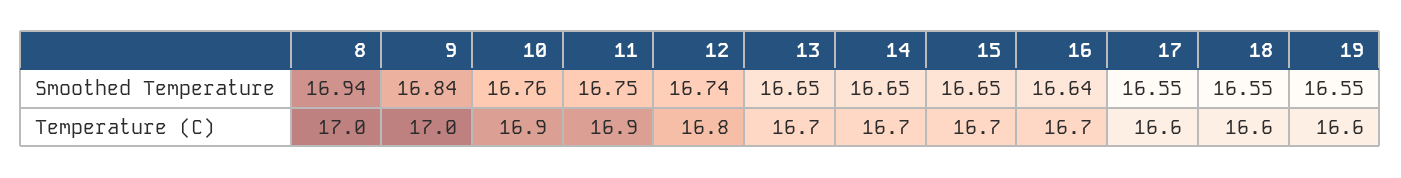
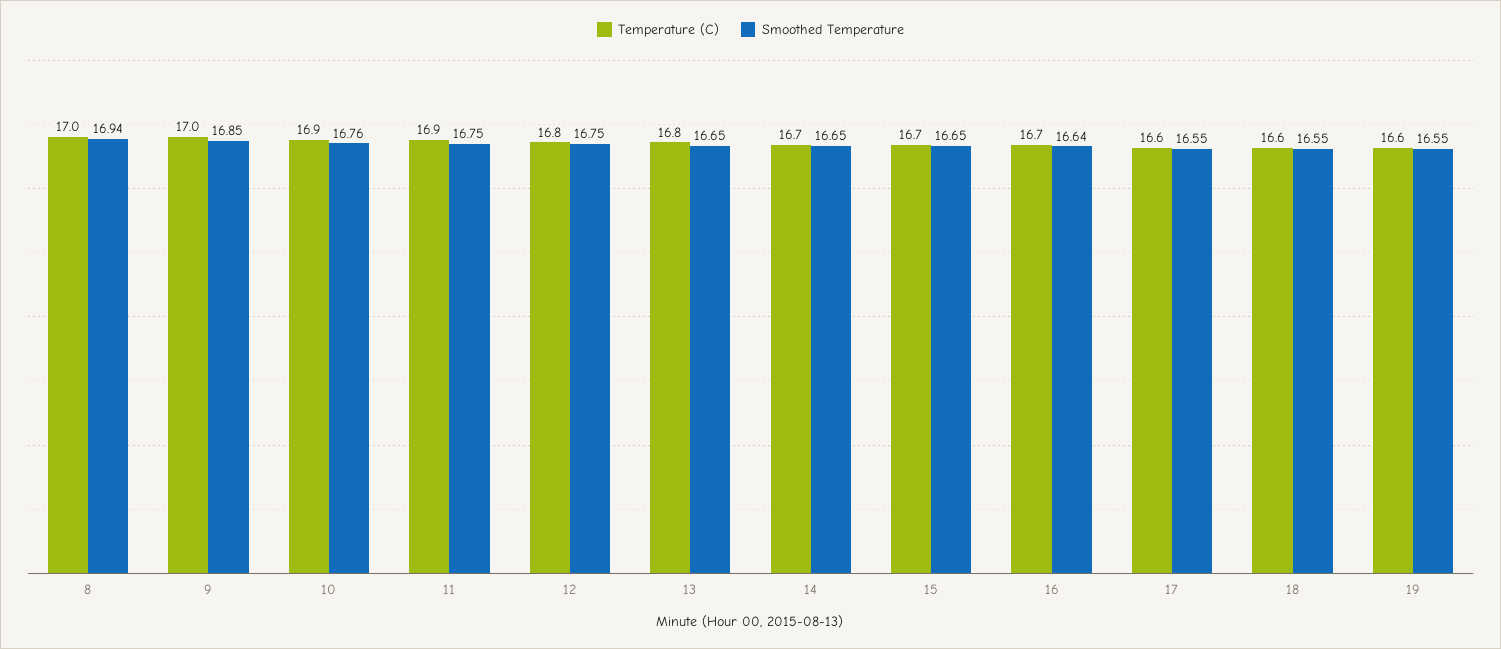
Smoothed Temperature, 9: 16.84 -> 16.85
Smoothed Temperature, 12: 16.74 -> 16.75
Temperature (C), 13: 16.7 -> 16.8

